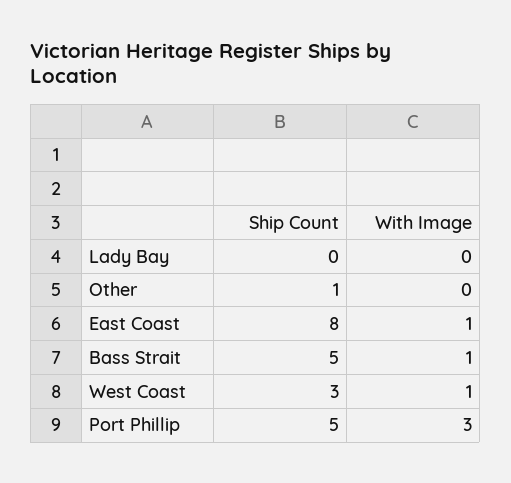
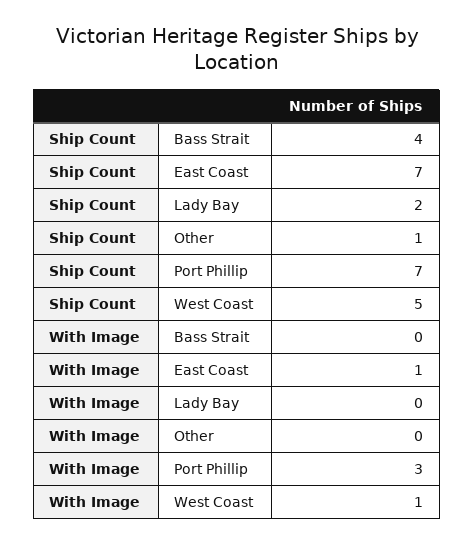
Ship Count, Lady Bay: 0 -> 2
Ship Count, East Coast: 8 -> 7
Ship Count, Bass Strait: 5 -> 4
With Image, Bass Strait: 1 -> 0
Ship Count, West Coast: 3 -> 5
Ship Count, Port Phillip: 5 -> 7

